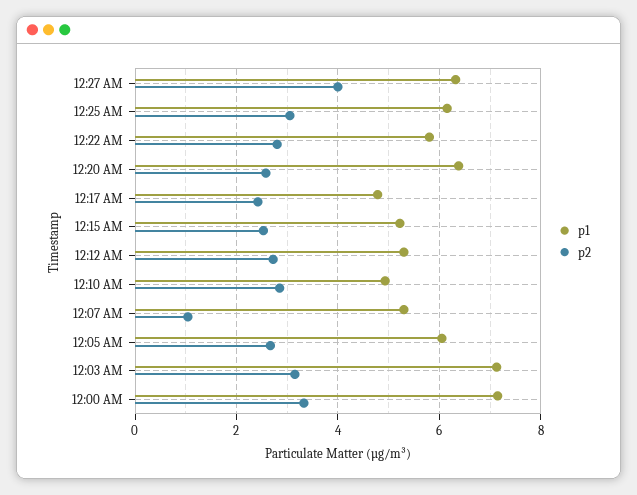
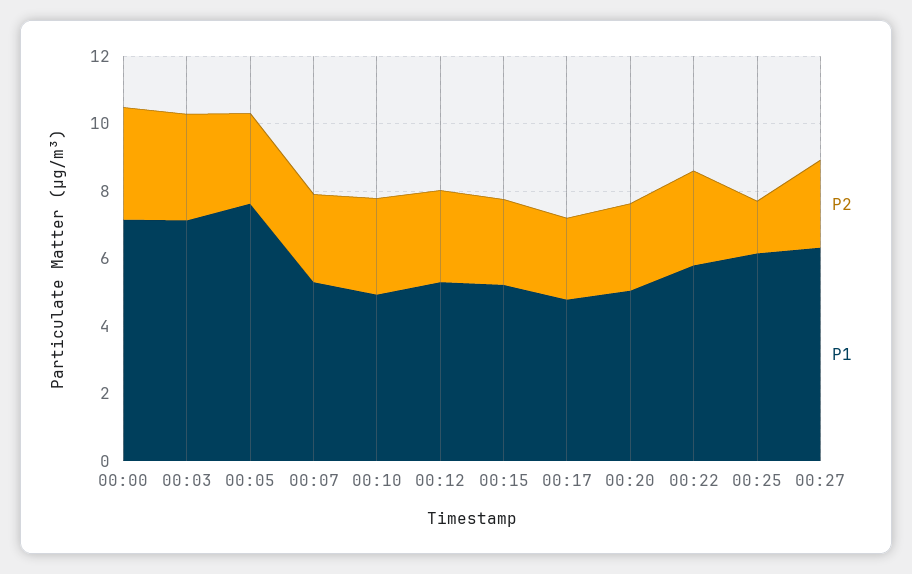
p2, 12:27 AM: 4 -> 2.5
p2, 12:25 AM: 3 -> 1.5
p1, 12:20 AM: 6.4 -> 5
p2, 12:07 AM: 1 -> 2.5
p1, 12:05 AM: 6 -> 7.5

